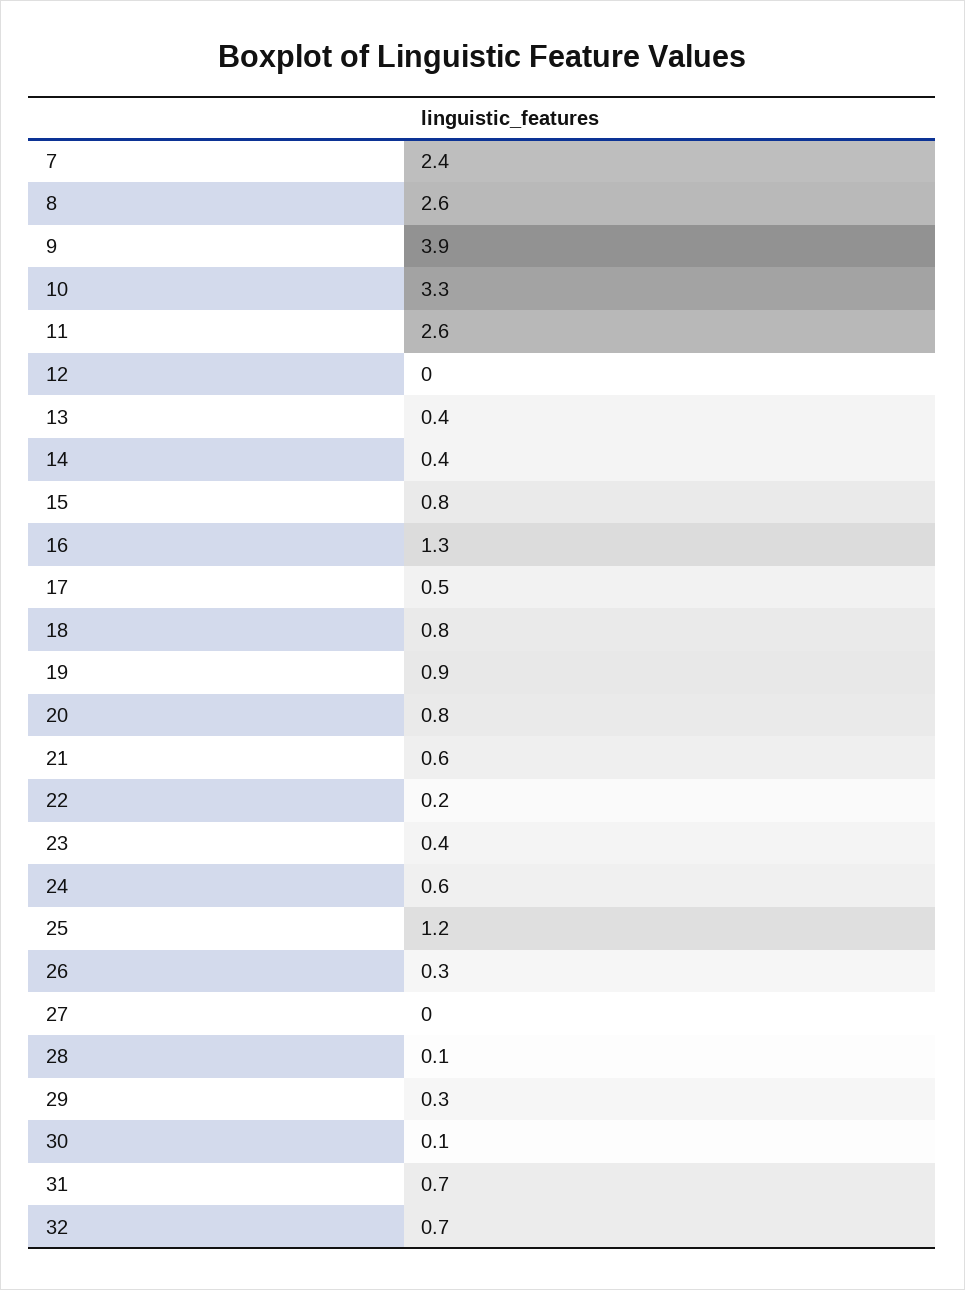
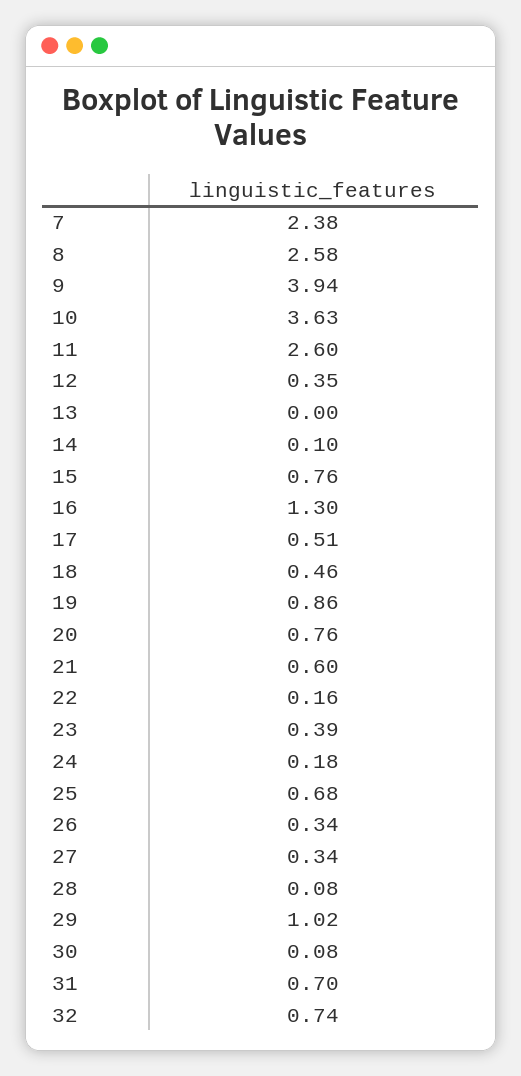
10: 3.3 -> 3.63
12: 0 -> 0.35
13: 0.4 -> 0
14: 0.4 -> 0.1
18: 0.8 -> 0.46
24: 0.6 -> 0.18
25: 1.2 -> 0.68
27: 0 -> 0.34
29: 0.3 -> 1.02

